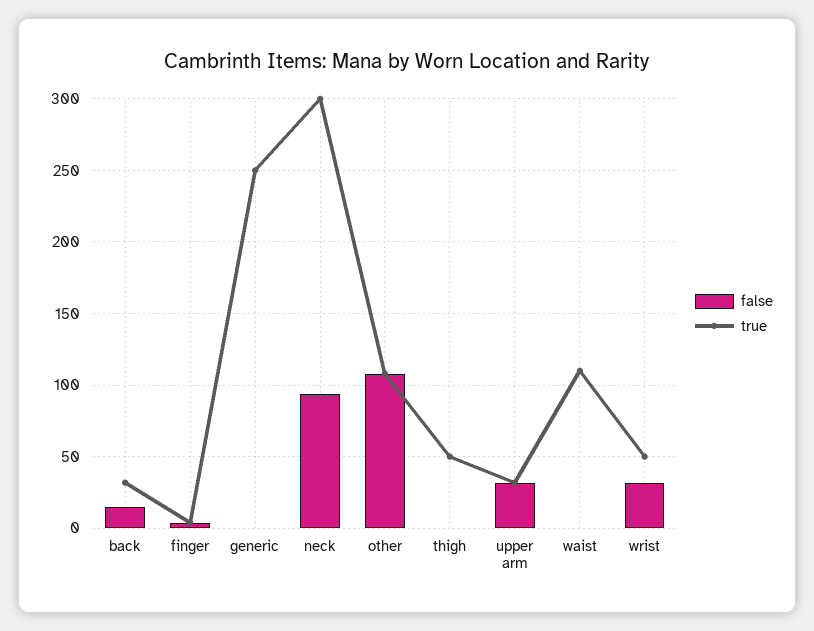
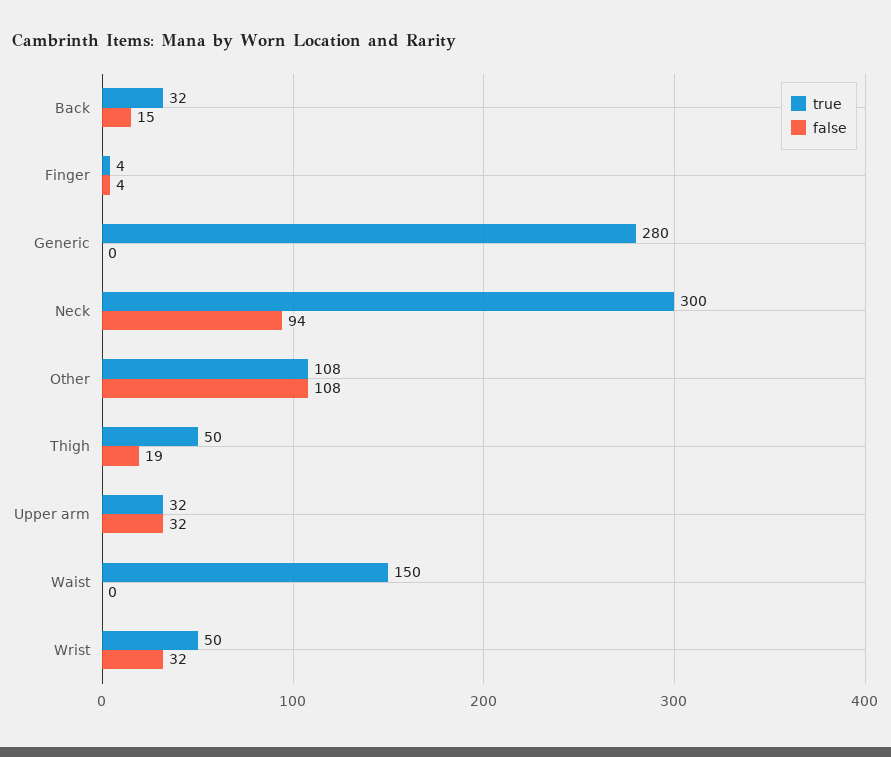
true, generic: 250 -> 280
false, thigh: 0 -> 19
true, waist: 110 -> 150

